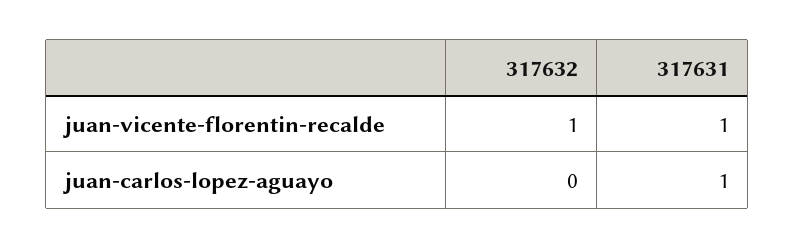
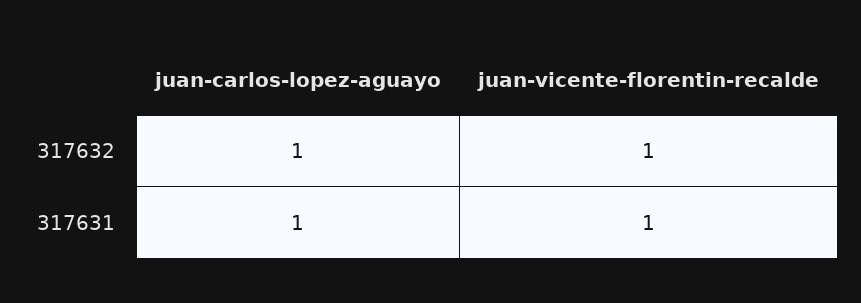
317632, juan-carlos-lopez-aguayo: 0 -> 1

